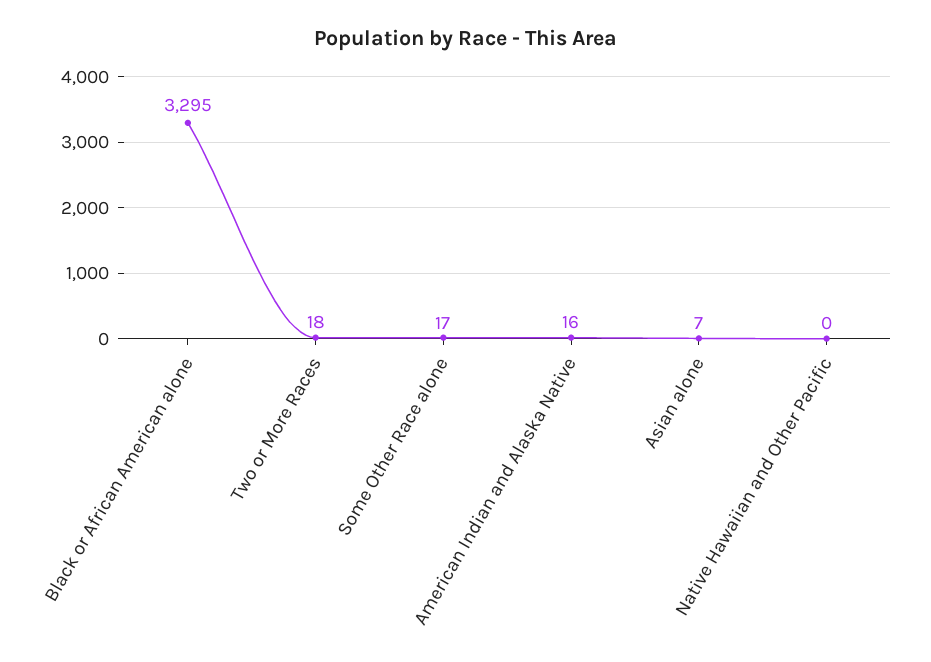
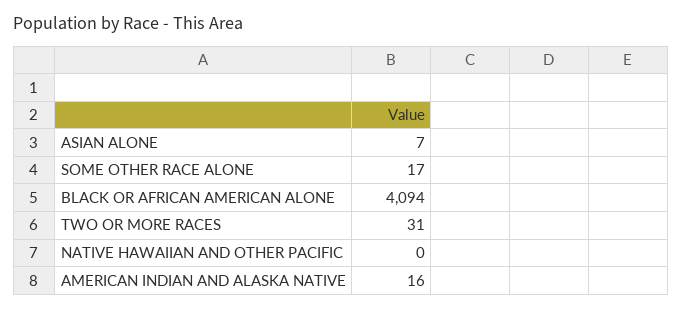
Black or African American alone: 3295 -> 4094
Two or More Races: 18 -> 31

